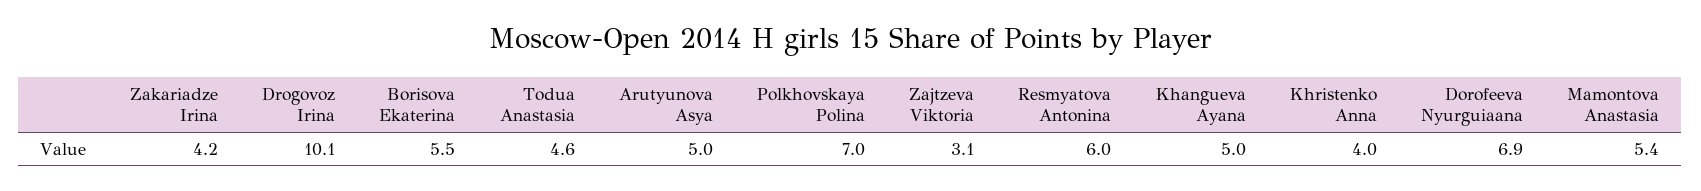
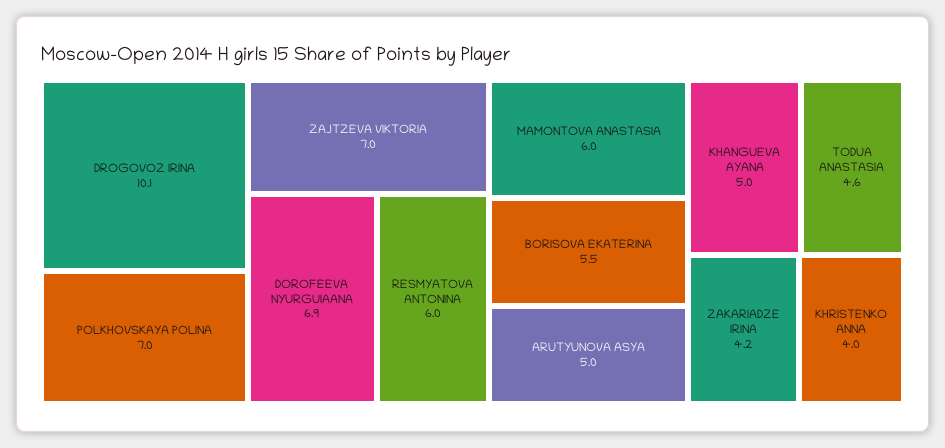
Zajtzeva Viktoria: 3.1 -> 7
Mamontova Anastasia: 5.4 -> 6

